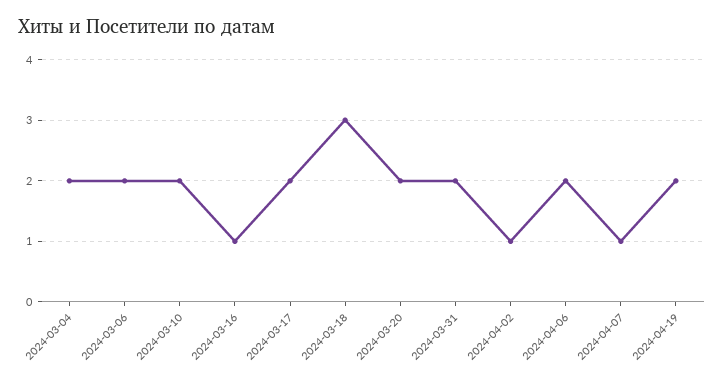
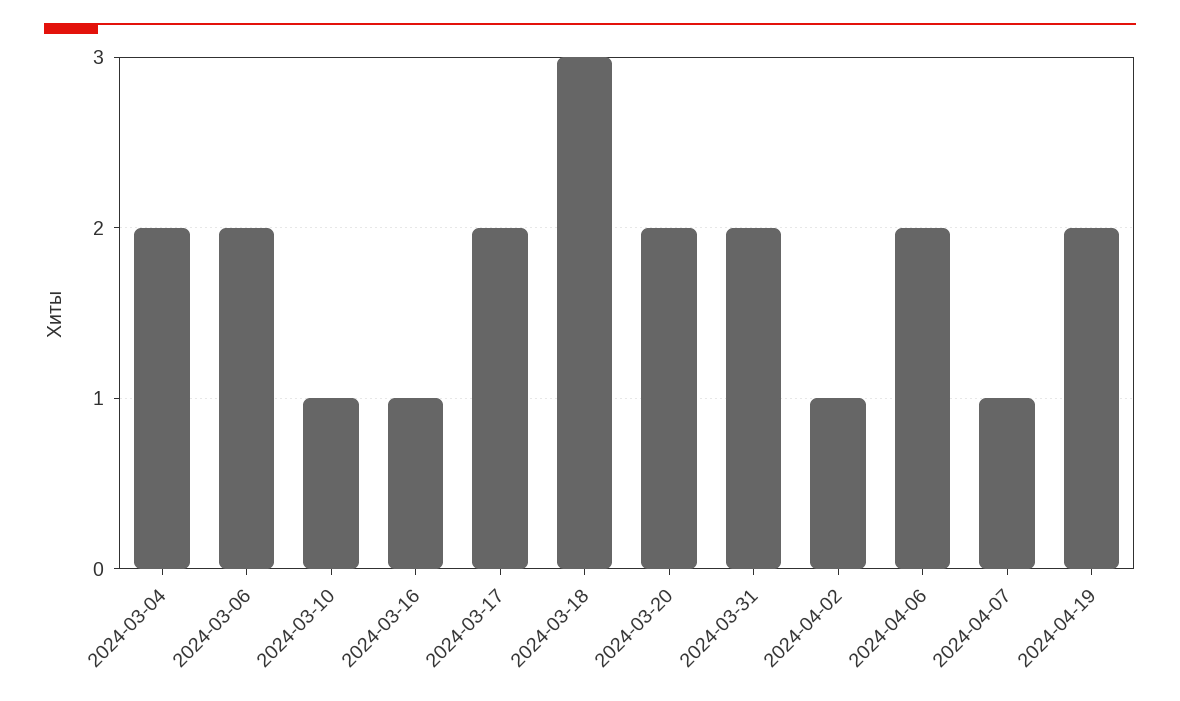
2024-03-10: 2 -> 1

